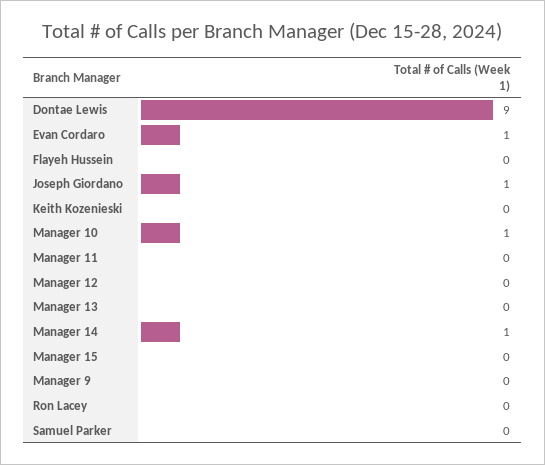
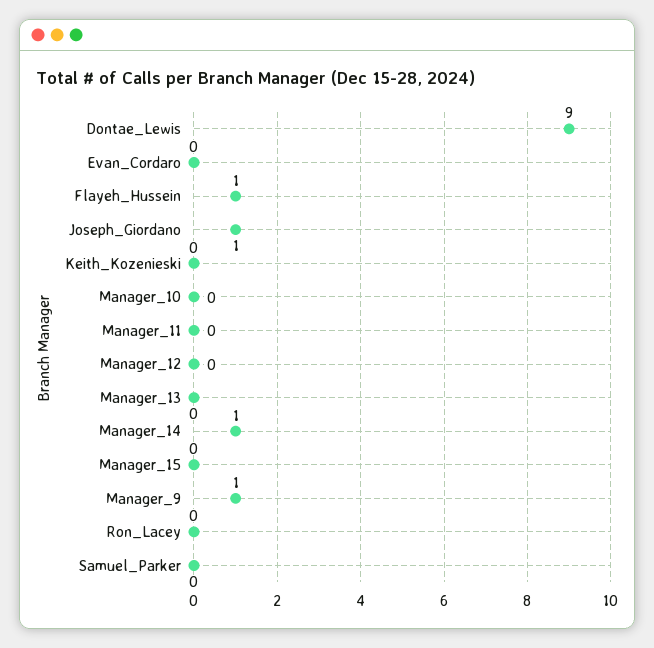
Evan Cordaro: 1 -> 0
Flayeh Hussein: 0 -> 1
Manager 10: 1 -> 0
Manager 9: 0 -> 1

